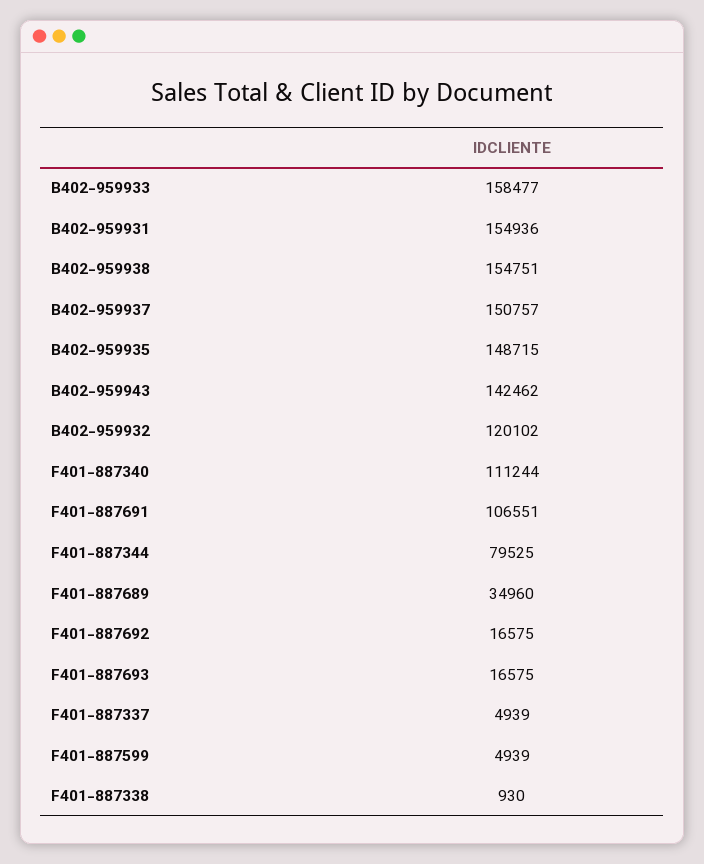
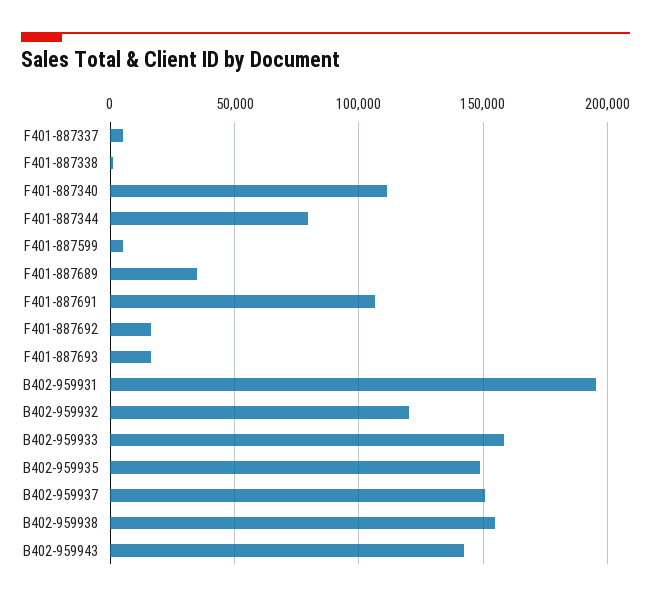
B402-959931: 154936 -> 195000

